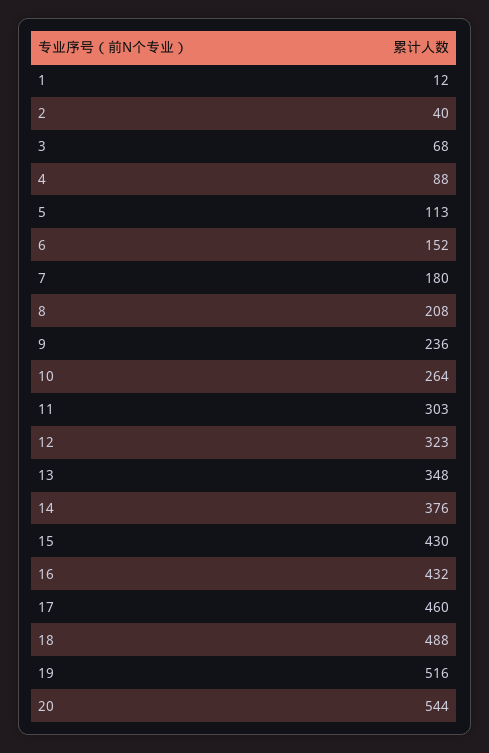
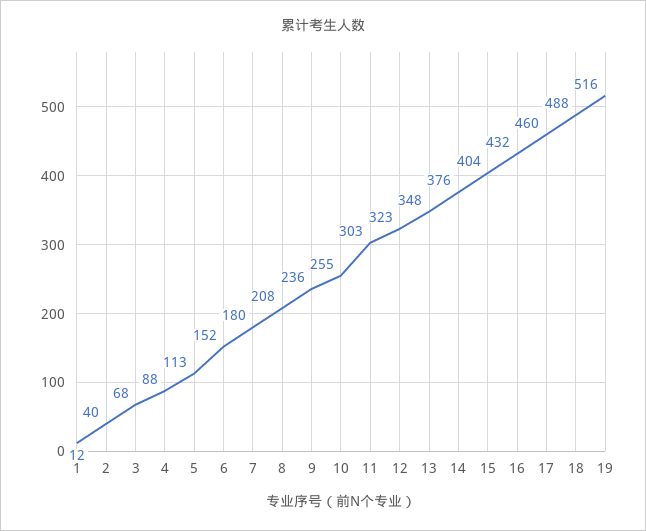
10: 264 -> 255
15: 430 -> 404
20: 544 -> none

